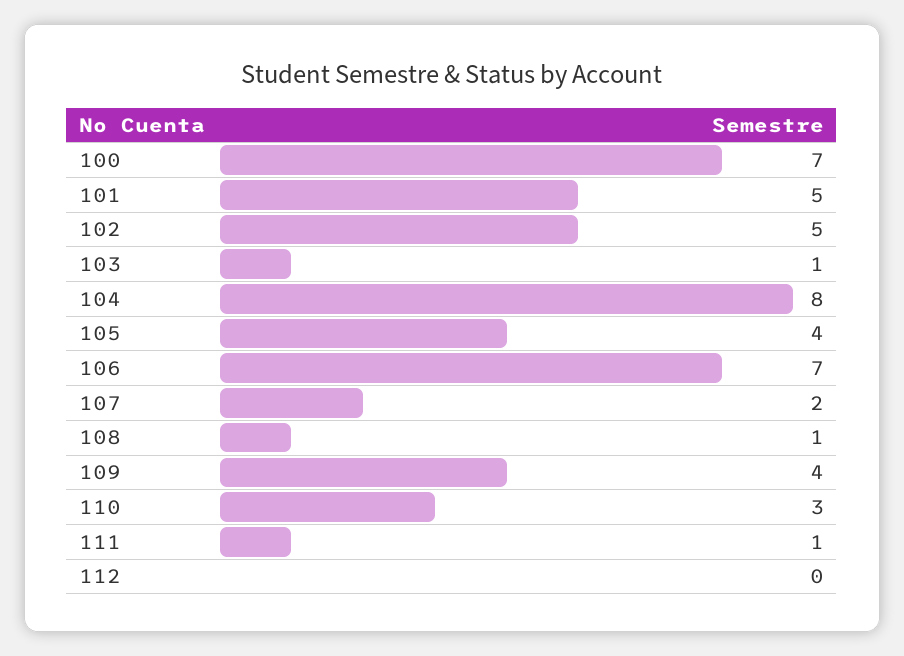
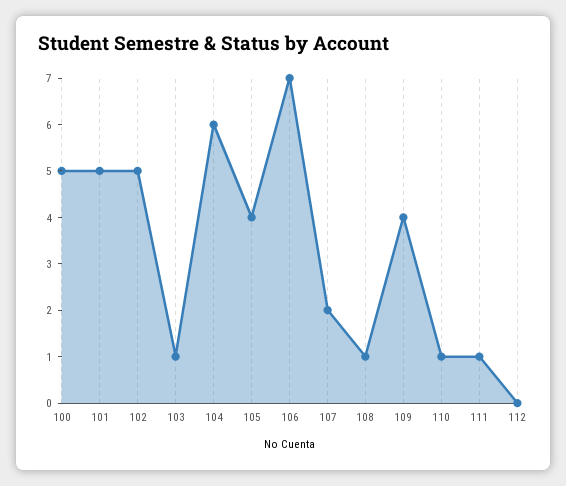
100: 7 -> 5
104: 8 -> 6
110: 3 -> 1

